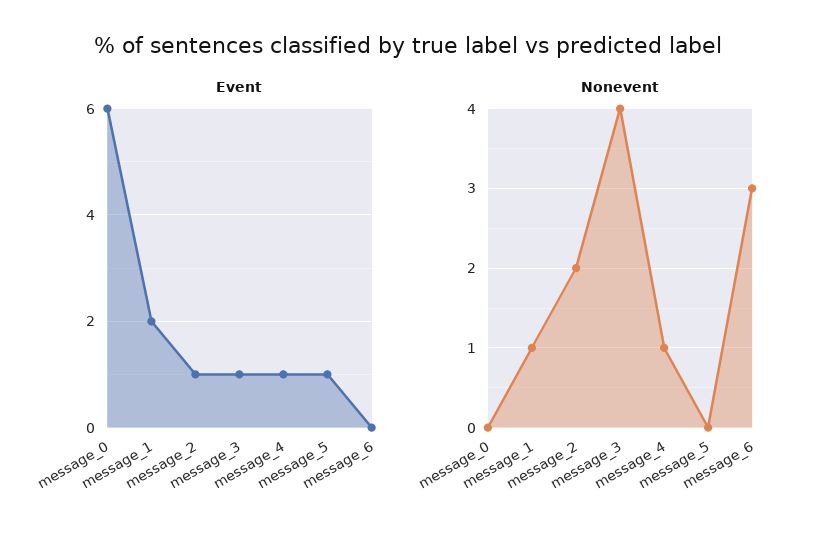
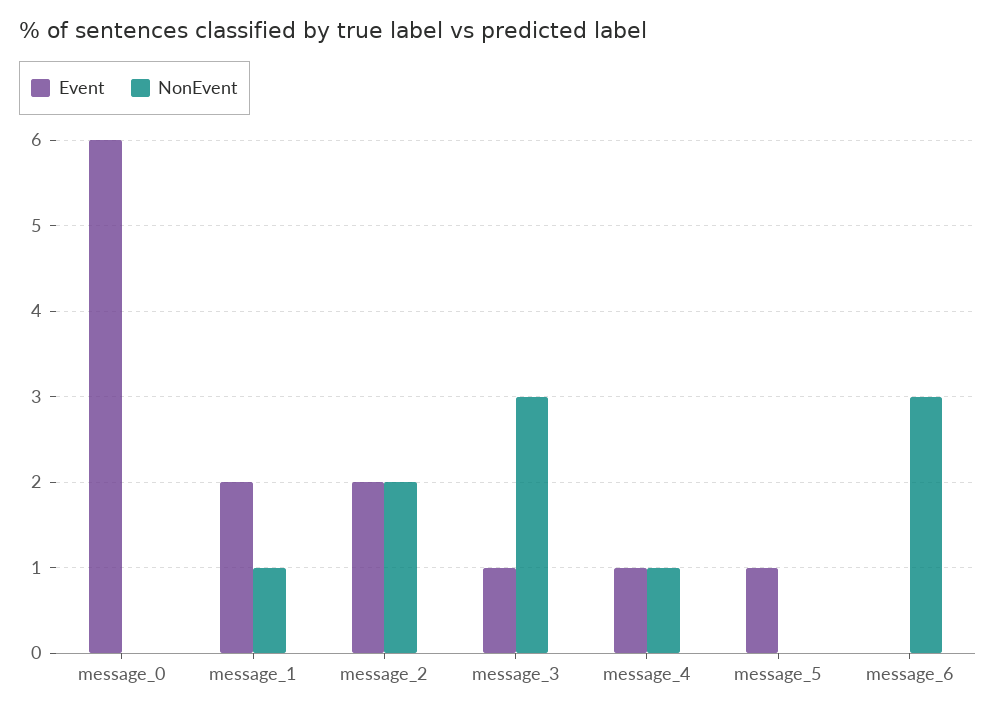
Event, message_2: 1 -> 2
Nonevent, message_3: 4 -> 3

